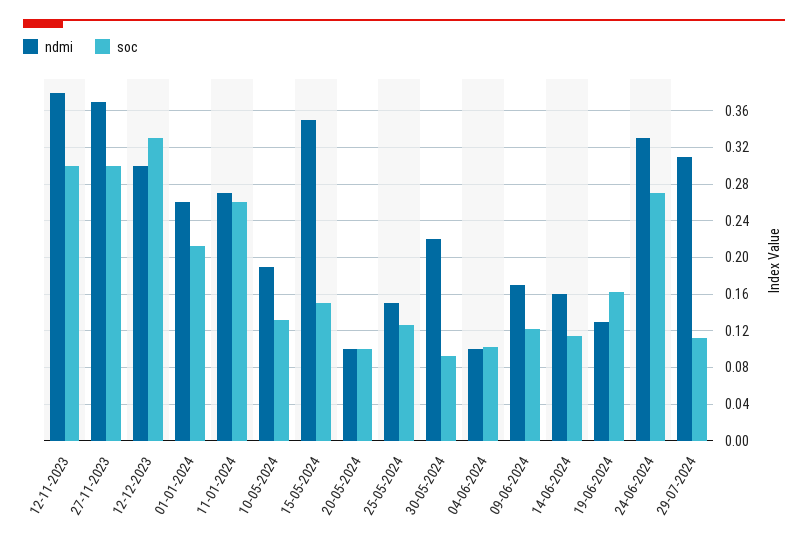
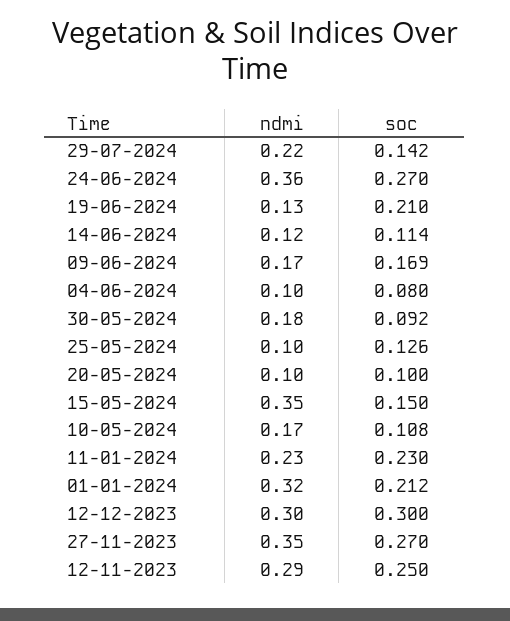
ndmi, 12-11-2023: 0.38 -> 0.29
soc, 12-11-2023: 0.3 -> 0.25
ndmi, 27-11-2023: 0.37 -> 0.35
soc, 27-11-2023: 0.3 -> 0.27
soc, 12-12-2023: 0.33 -> 0.3
ndmi, 01-01-2024: 0.26 -> 0.32
ndmi, 11-01-2024: 0.27 -> 0.23
soc, 11-01-2024: 0.26 -> 0.23
ndmi, 10-05-2024: 0.19 -> 0.17
soc, 10-05-2024: 0.13 -> 0.108
ndmi, 25-05-2024: 0.15 -> 0.1
ndmi, 30-05-2024: 0.22 -> 0.18
soc, 04-06-2024: 0.1 -> 0.08
soc, 09-06-2024: 0.12 -> 0.169
ndmi, 14-06-2024: 0.16 -> 0.12
soc, 19-06-2024: 0.16 -> 0.21
ndmi, 24-06-2024: 0.33 -> 0.36
ndmi, 29-07-2024: 0.31 -> 0.22
soc, 29-07-2024: 0.11 -> 0.142

